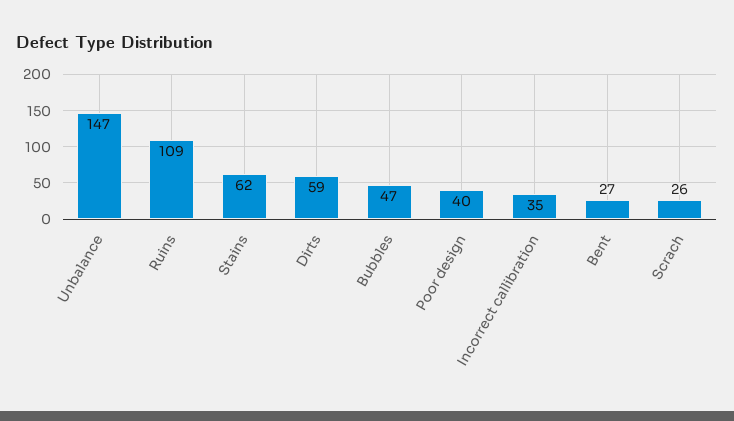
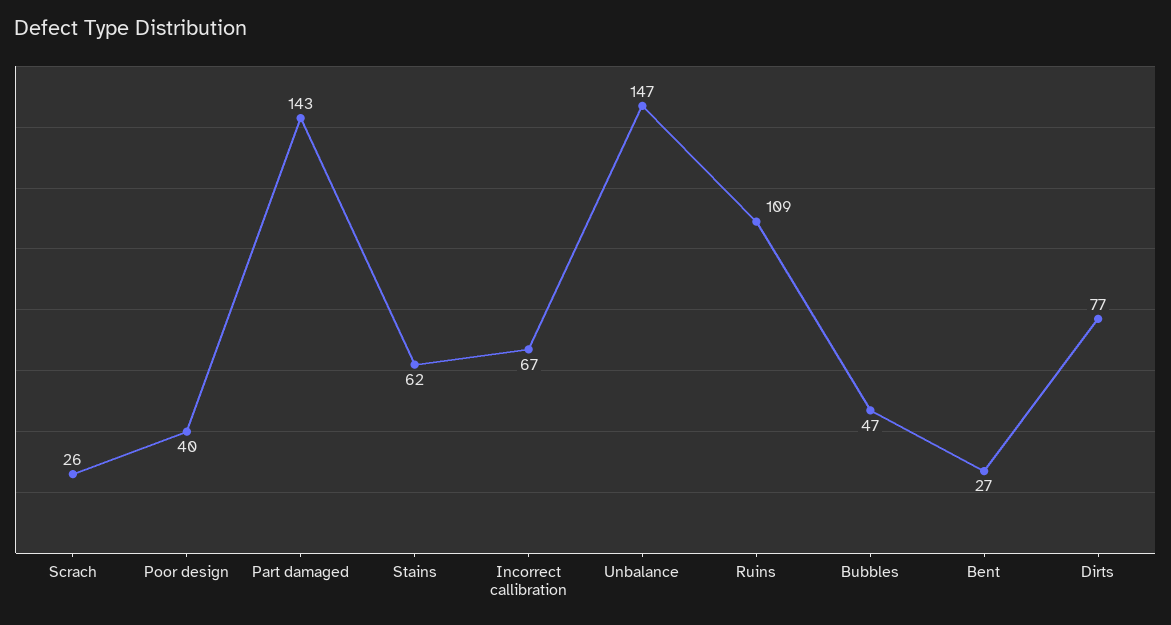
Dirts: 59 -> 77
Incorrect callibration: 35 -> 67
Part damaged: none -> 143

